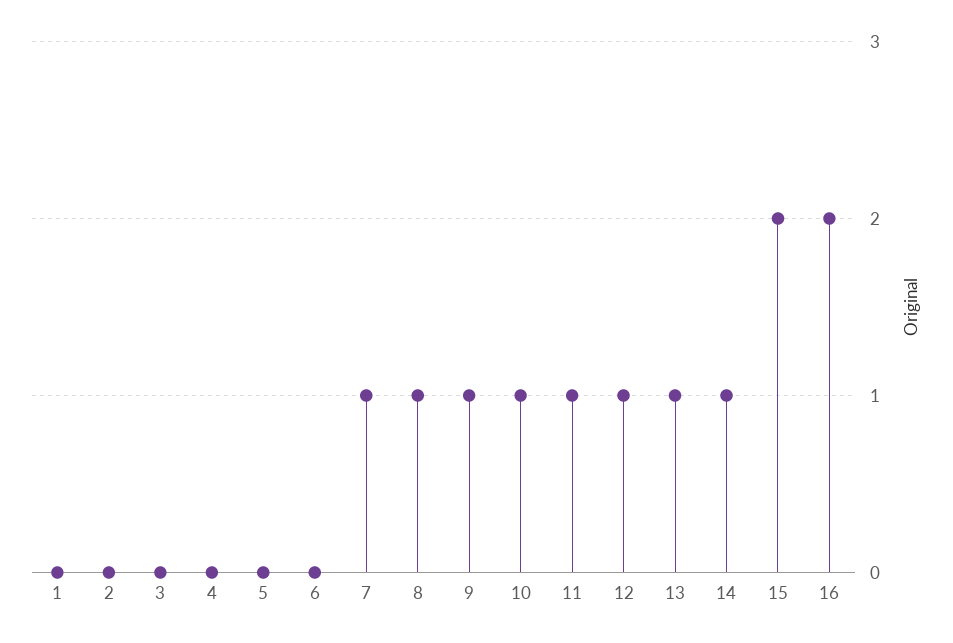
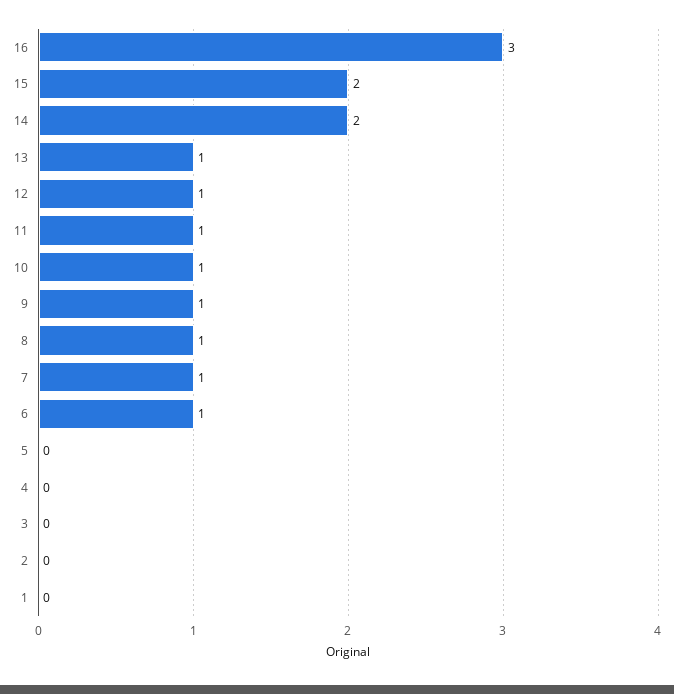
6: 0 -> 1
14: 1 -> 2
16: 2 -> 3

